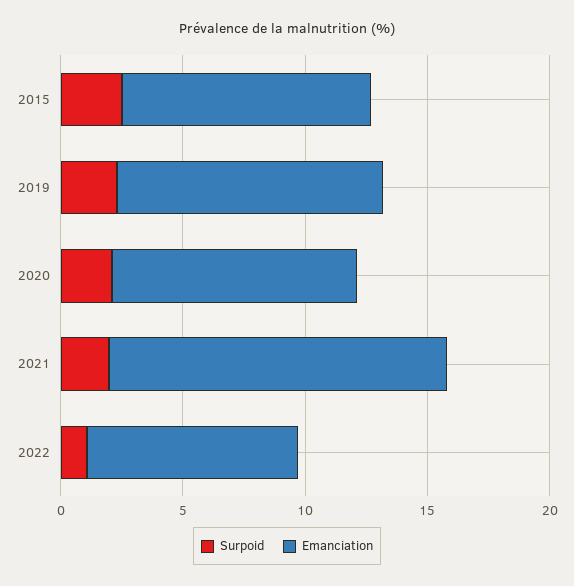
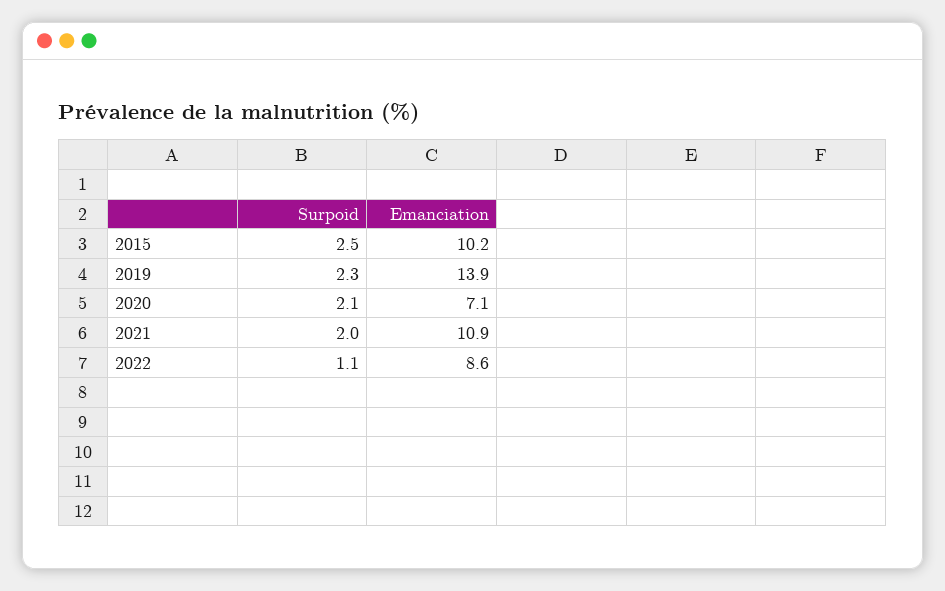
Emanciation, 2019: 11 -> 13.9
Emanciation, 2020: 10 -> 7.1
Emanciation, 2021: 14 -> 10.9

